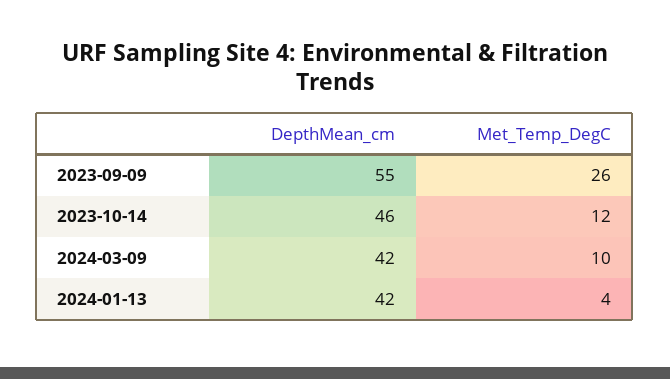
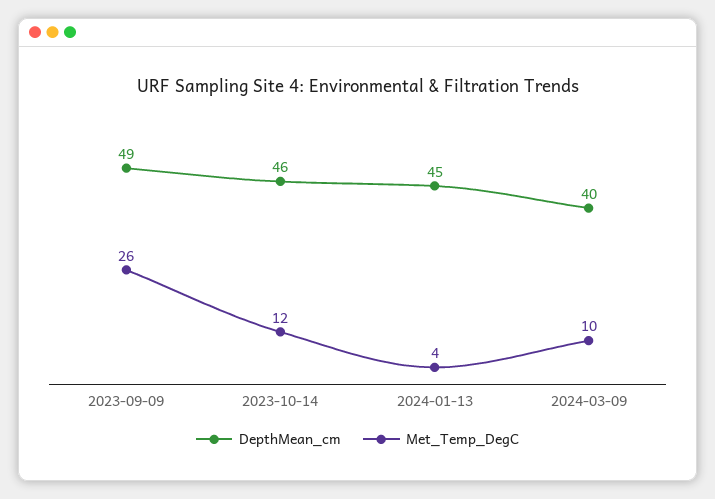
DepthMean_cm, 2023-09-09: 55 -> 49
DepthMean_cm, 2024-03-09: 42 -> 40
DepthMean_cm, 2024-01-13: 42 -> 45

